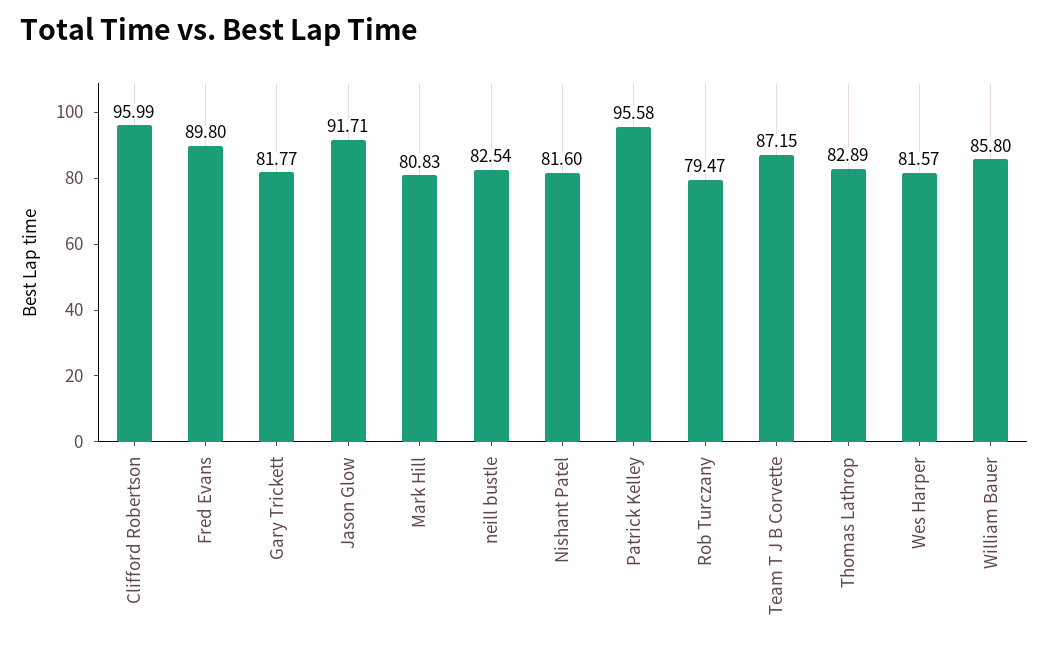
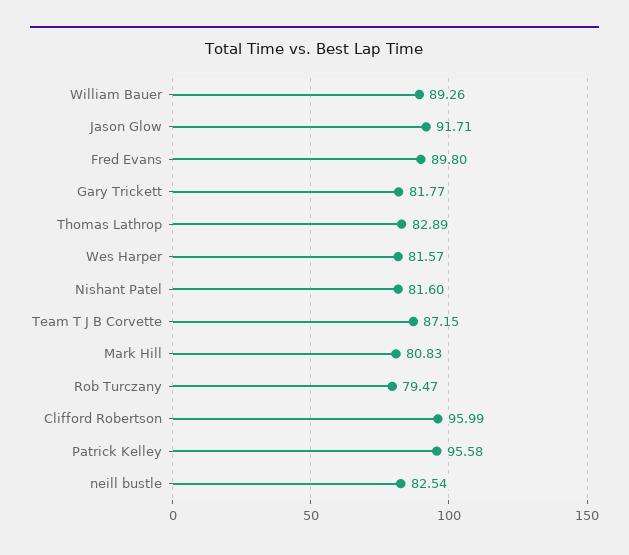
William Bauer: 85.8 -> 89.26

